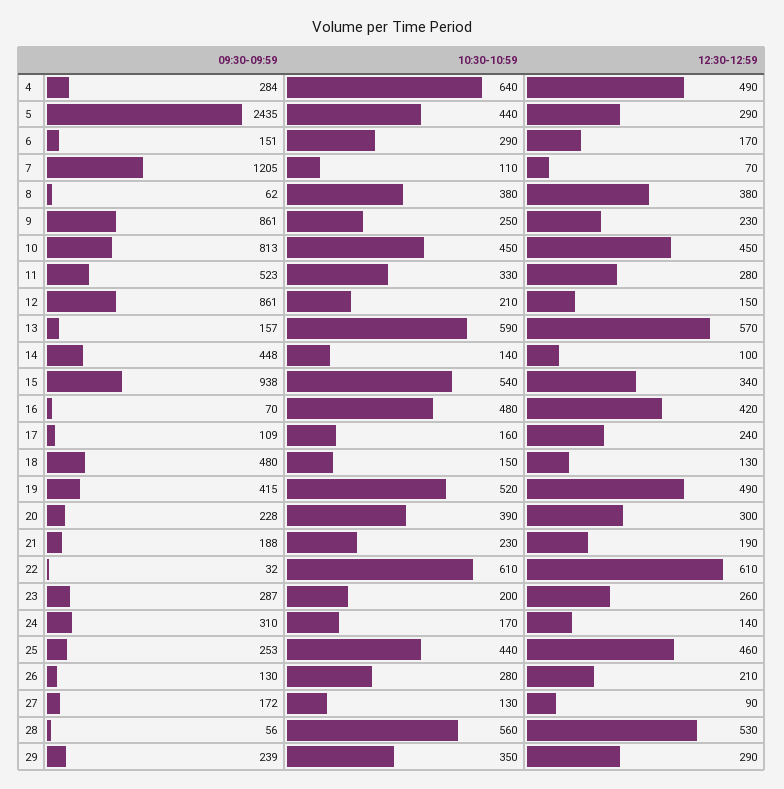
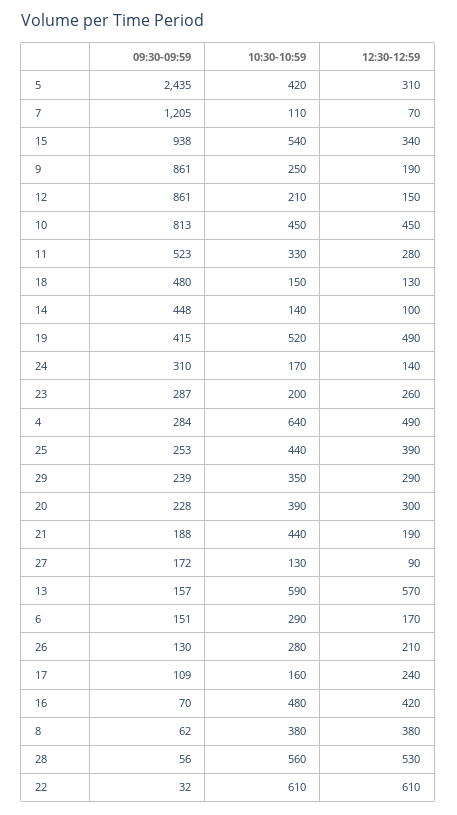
10:30-10:59, 5: 440 -> 420
12:30-12:59, 5: 290 -> 310
12:30-12:59, 9: 230 -> 190
10:30-10:59, 21: 230 -> 440
12:30-12:59, 25: 460 -> 390

